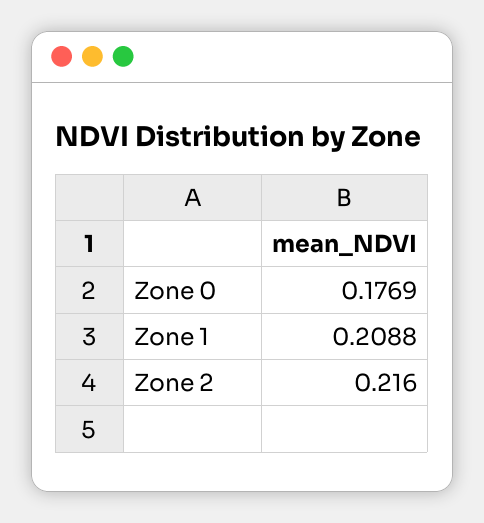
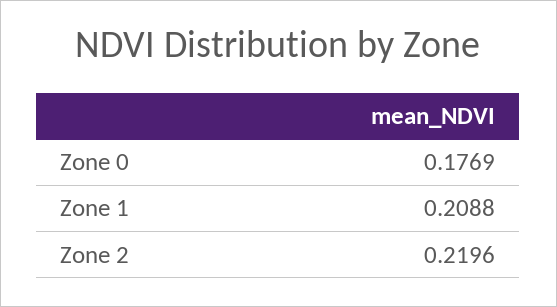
Zone 2: 0.216 -> 0.2196

